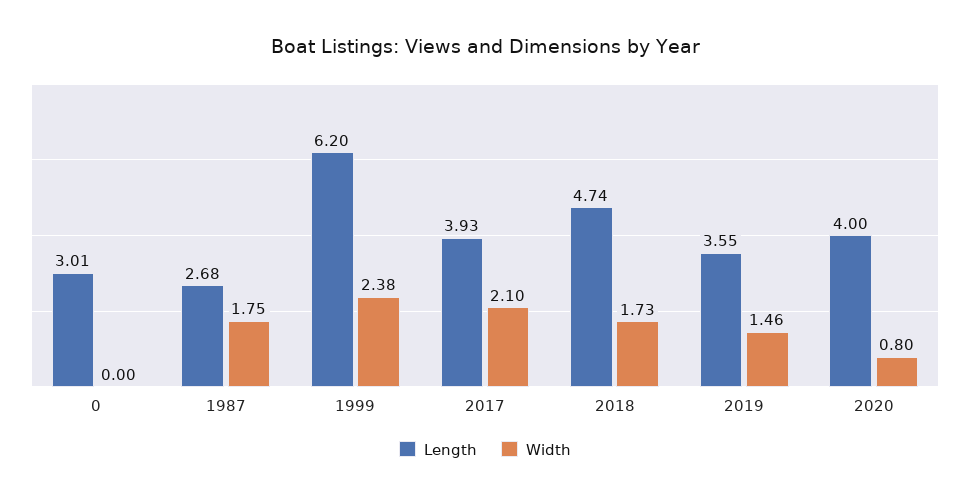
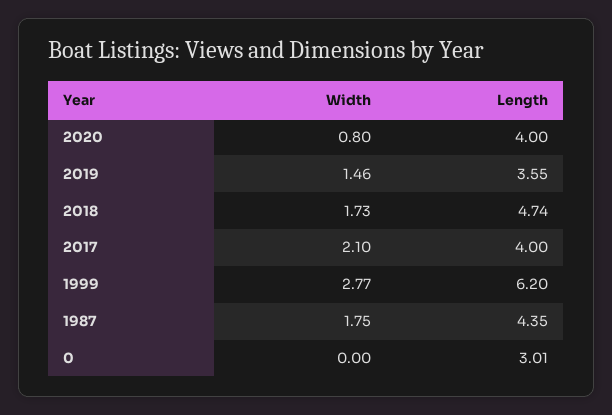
Length, 1987: 2.68 -> 4.35
Width, 1999: 2.38 -> 2.77
Length, 2017: 3.93 -> 4

